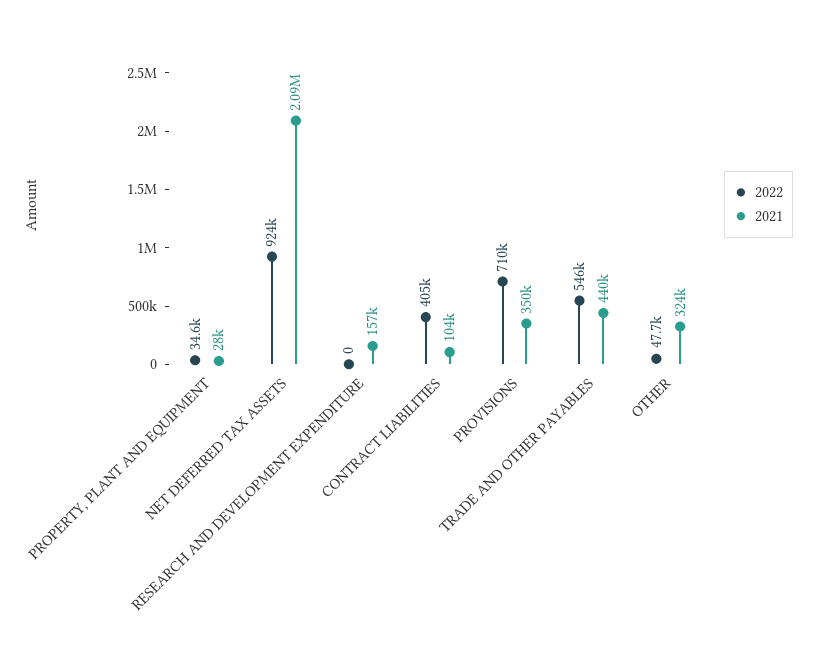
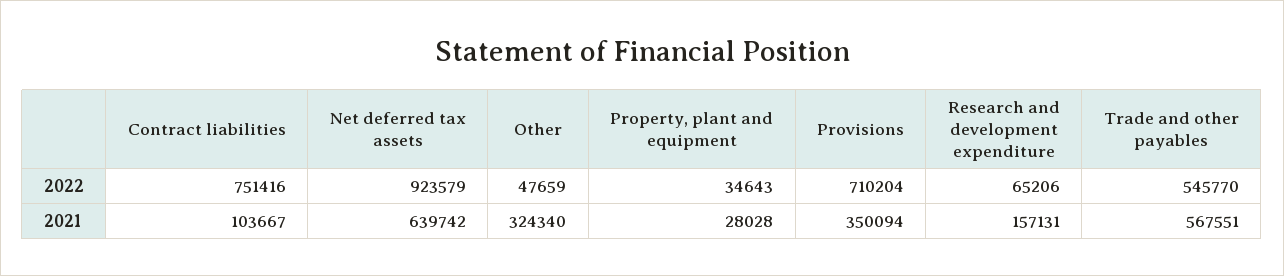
2021, NET DEFERRED TAX ASSETS: 2090000 -> 639742
2022, RESEARCH AND DEVELOPMENT EXPENDITURE: 0 -> 65206
2022, CONTRACT LIABILITIES: 405000 -> 751416
2021, TRADE AND OTHER PAYABLES: 440000 -> 567551

